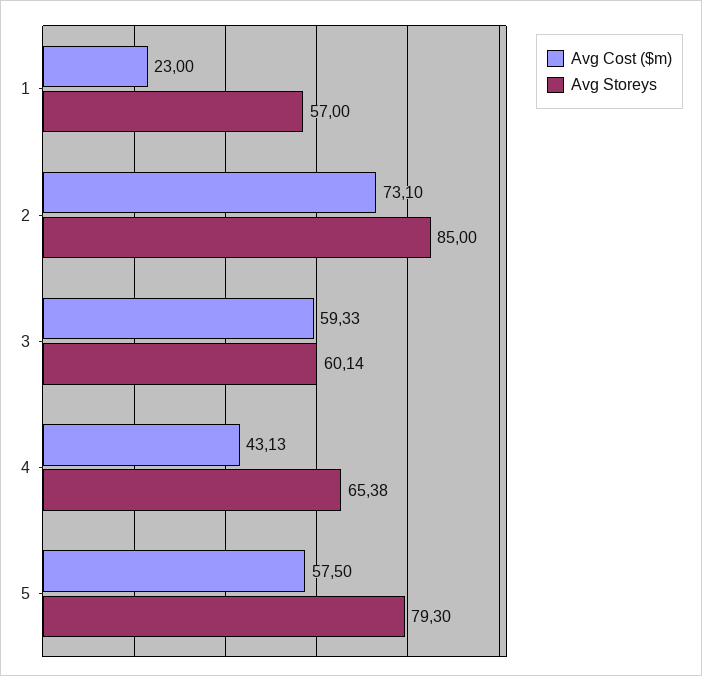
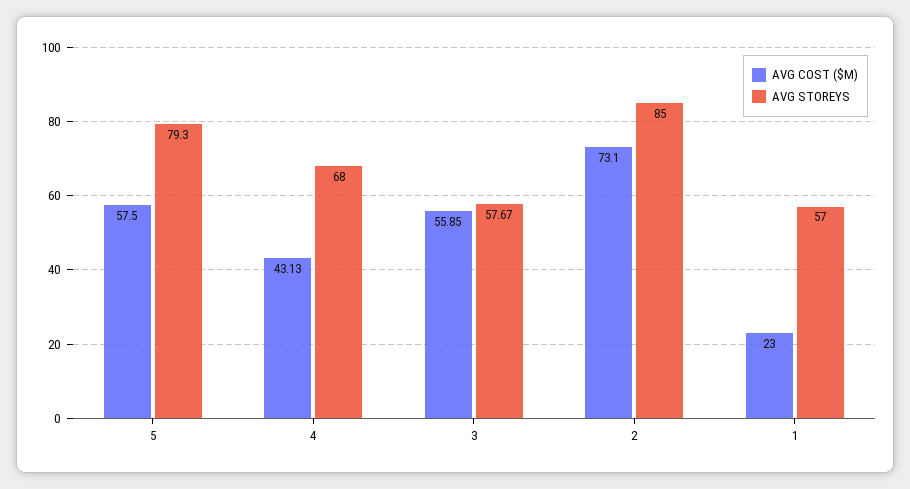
Avg Cost ($m), 3: 59.33 -> 55.85
Avg Storeys, 3: 60.14 -> 57.67
Avg Storeys, 4: 65.38 -> 68

